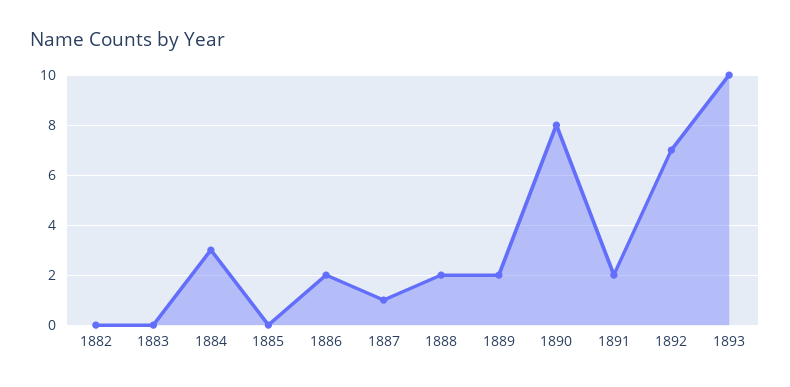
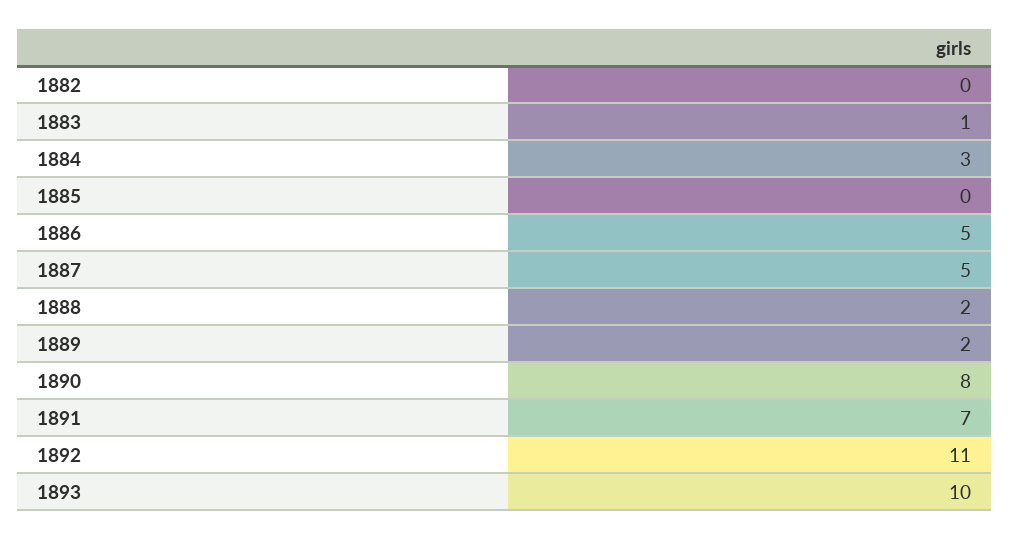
1883: 0 -> 1
1886: 2 -> 5
1887: 1 -> 5
1891: 2 -> 7
1892: 7 -> 11

